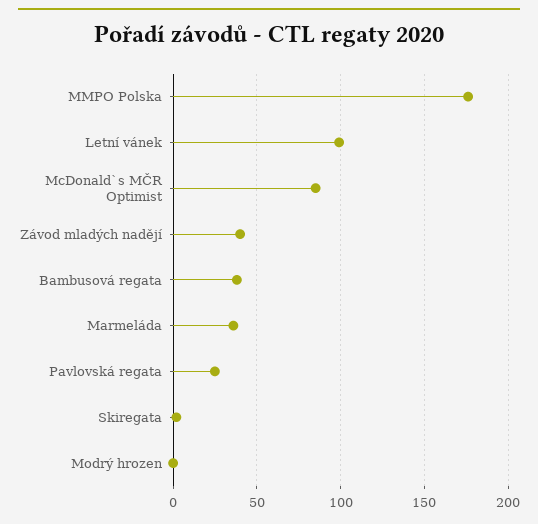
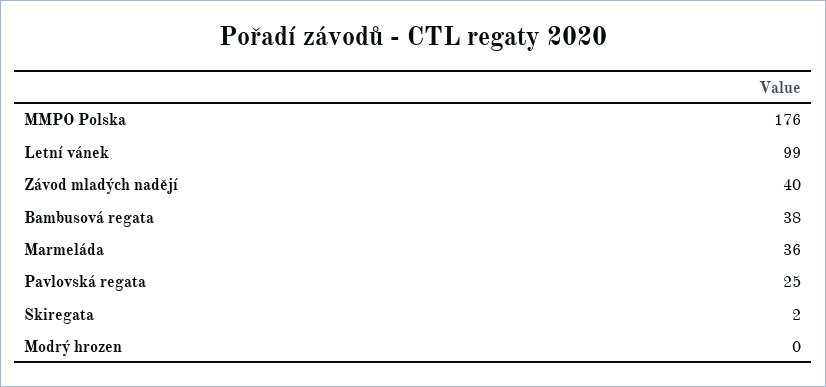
McDonald`s MČR Optimist: 85 -> none

